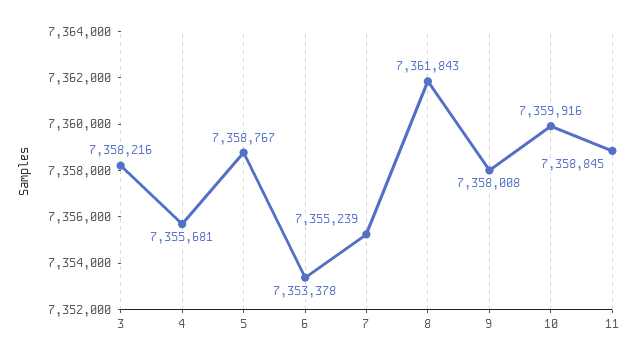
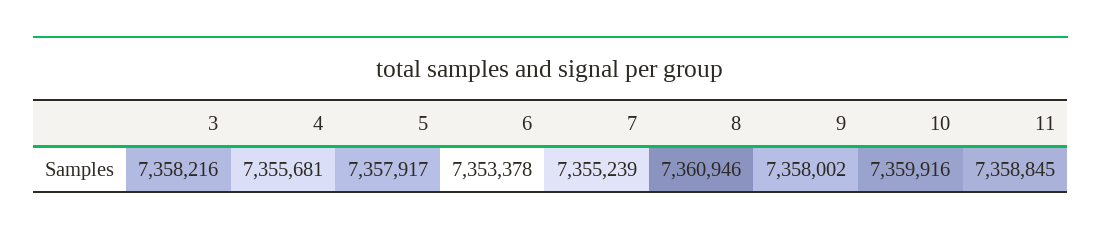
5: 7358767 -> 7357917
8: 7361843 -> 7360946
9: 7358008 -> 7358002

